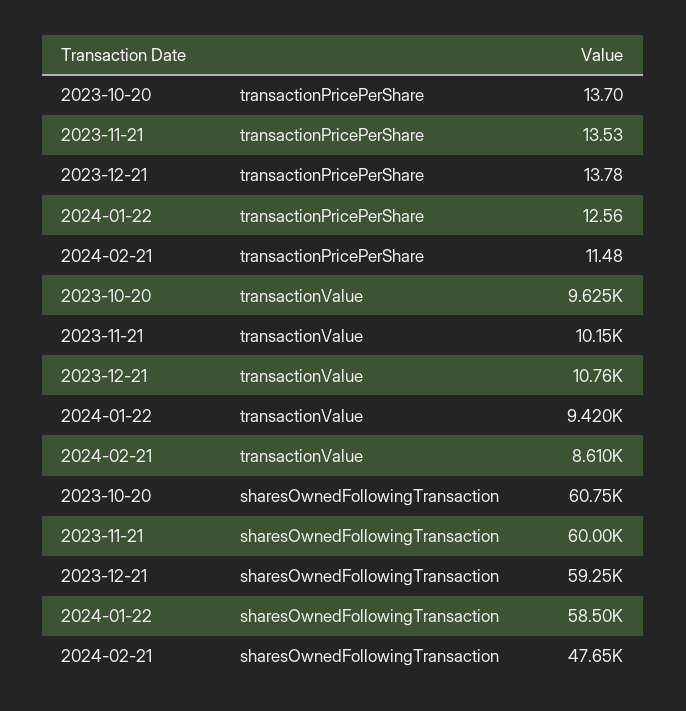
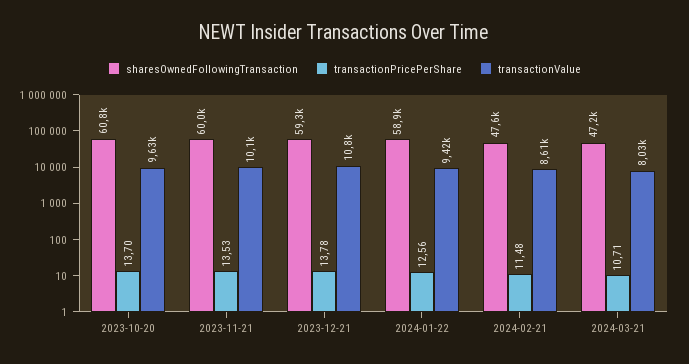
sharesOwnedFollowingTransaction, 2024-01-22: 58500 -> 58900
sharesOwnedFollowingTransaction, 2024-03-21: none -> 47200
transactionPricePerShare, 2024-03-21: none -> 10.71
transactionValue, 2024-03-21: none -> 8030

